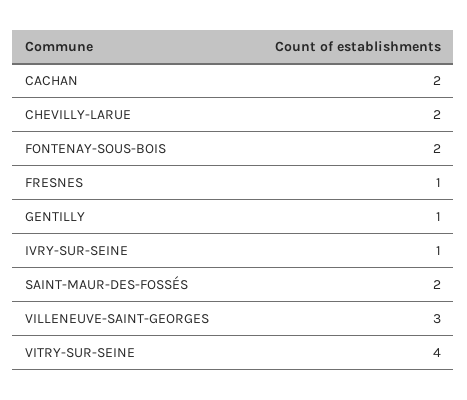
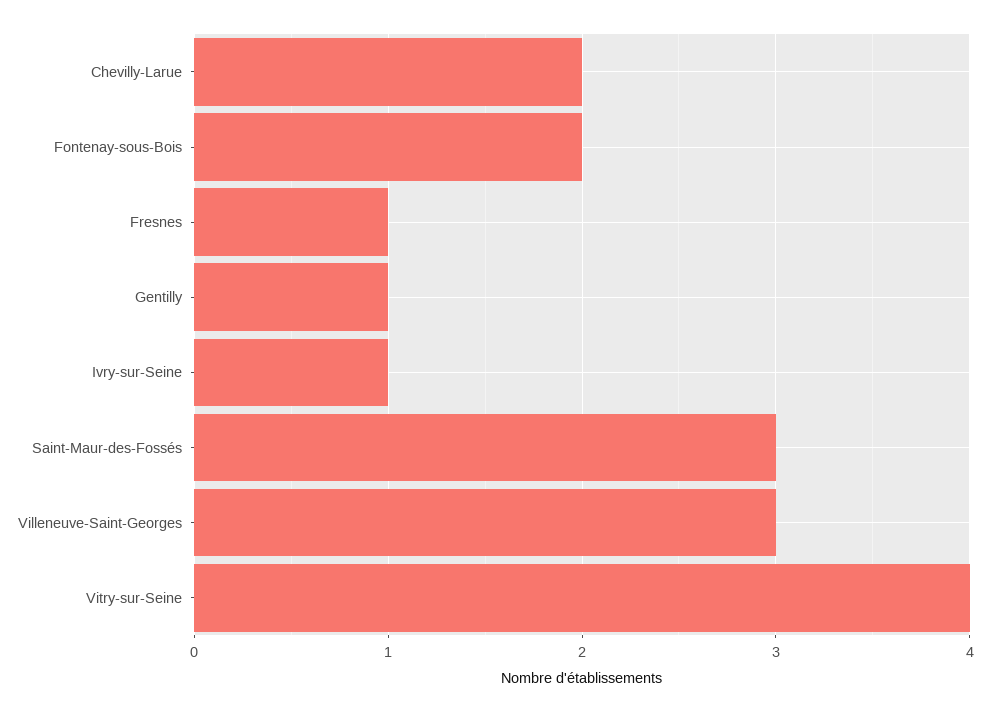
CACHAN: 2 -> none
SAINT-MAUR-DES-FOSSÉS: 2 -> 3

